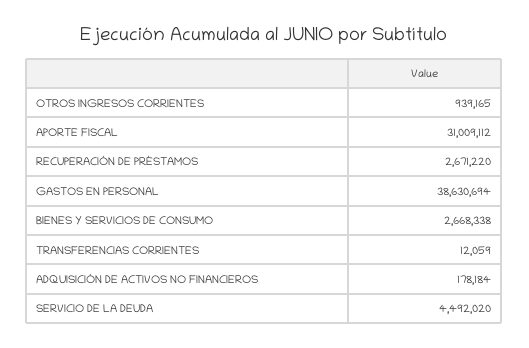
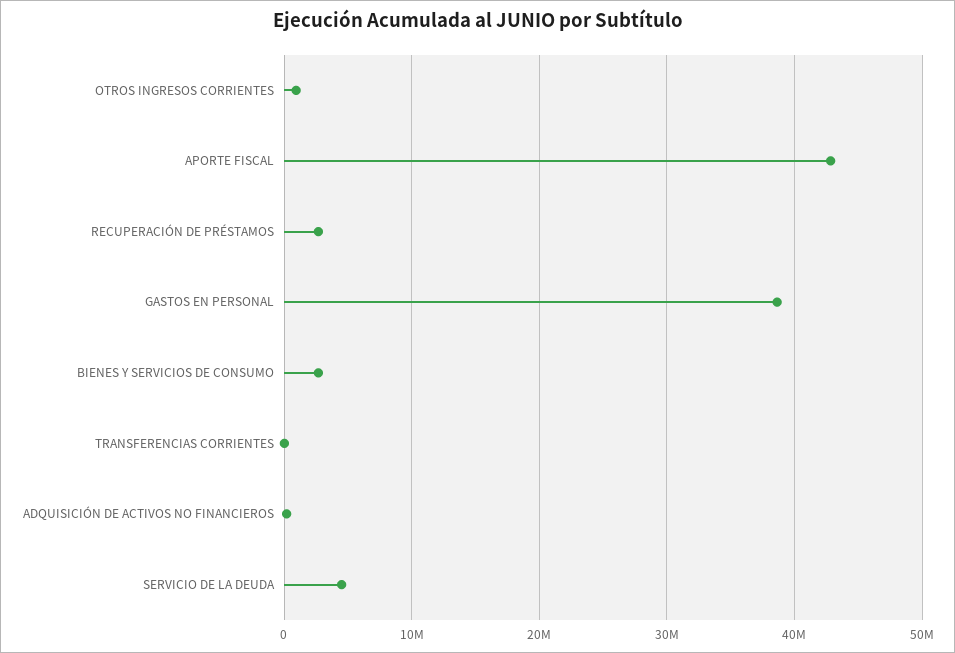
APORTE FISCAL: 31009112 -> 43000000

